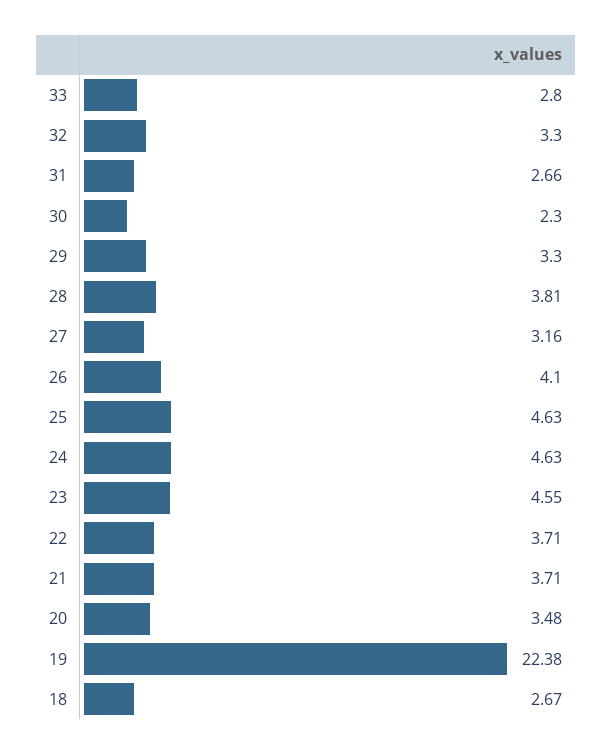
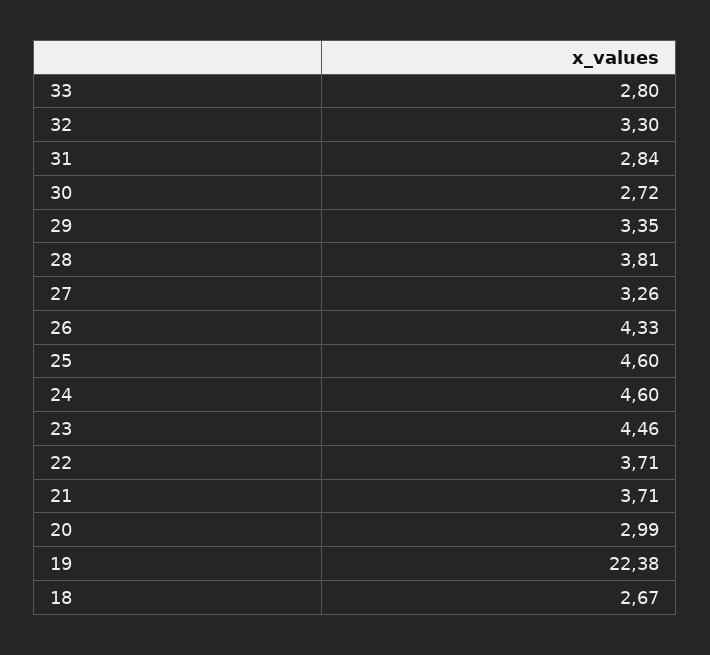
31: 2.66 -> 2.84
30: 2.3 -> 2.72
29: 3.3 -> 3.35
27: 3.16 -> 3.26
26: 4.1 -> 4.33
25: 4.63 -> 4.6
24: 4.63 -> 4.6
23: 4.55 -> 4.46
20: 3.48 -> 2.99

